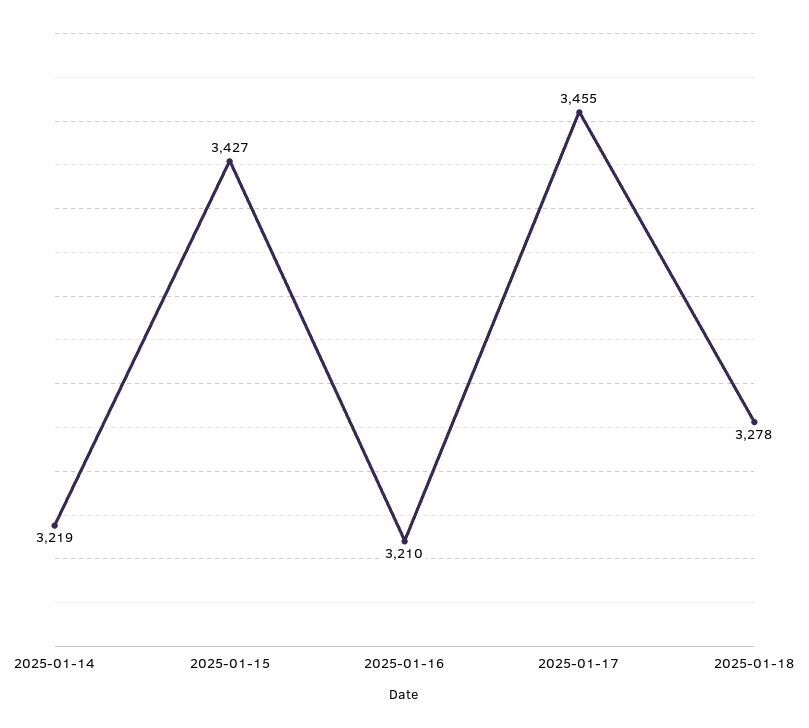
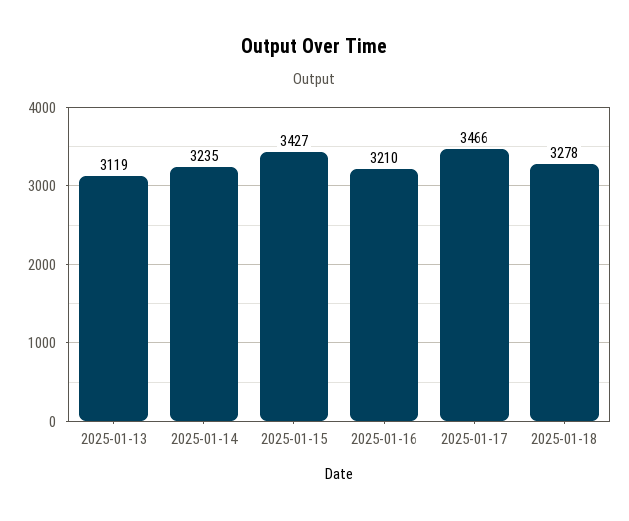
2025-01-14: 3219 -> 3235
2025-01-17: 3455 -> 3466
2025-01-13: none -> 3119

